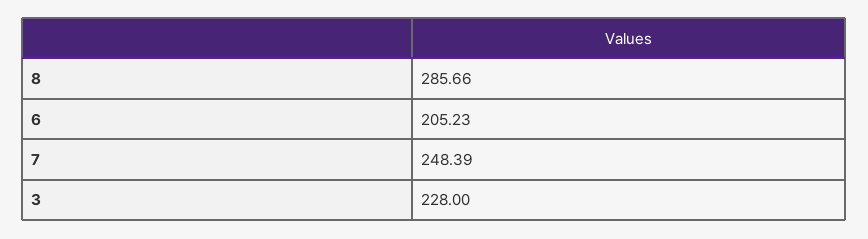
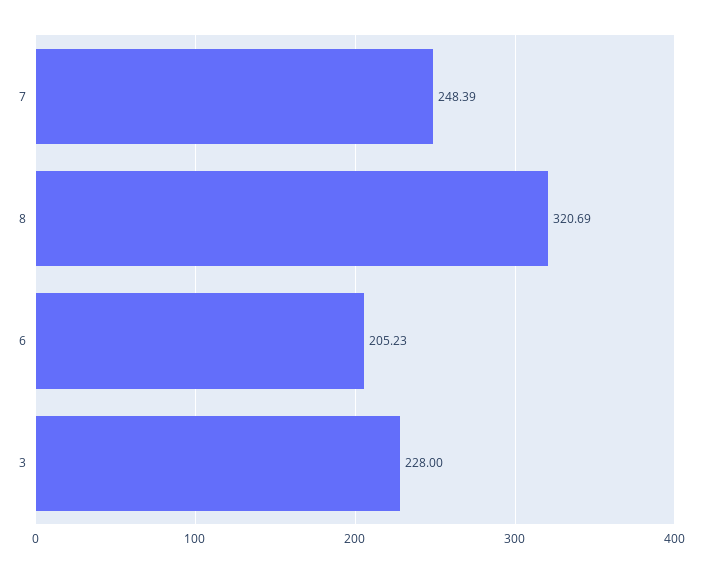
8: 285.66 -> 320.69

